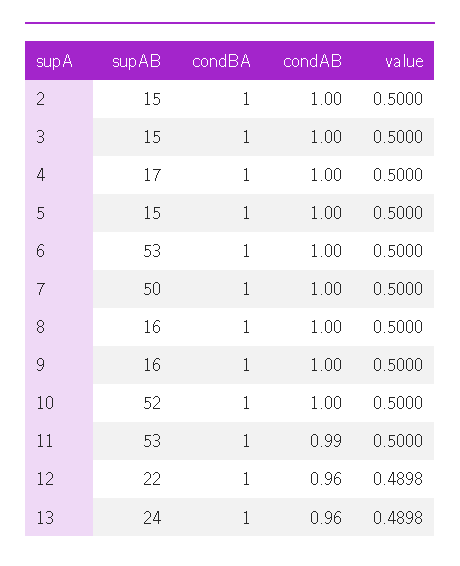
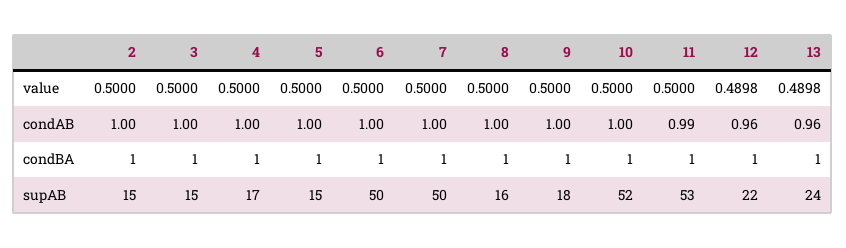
supAB, 6: 53 -> 50
supAB, 9: 16 -> 18

